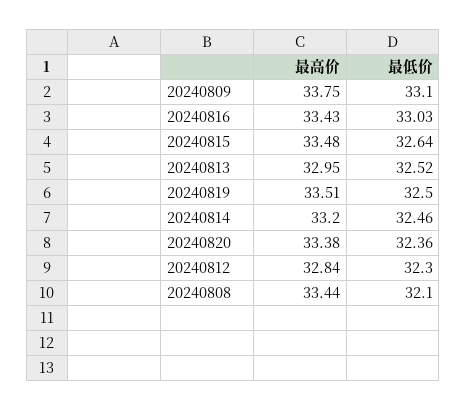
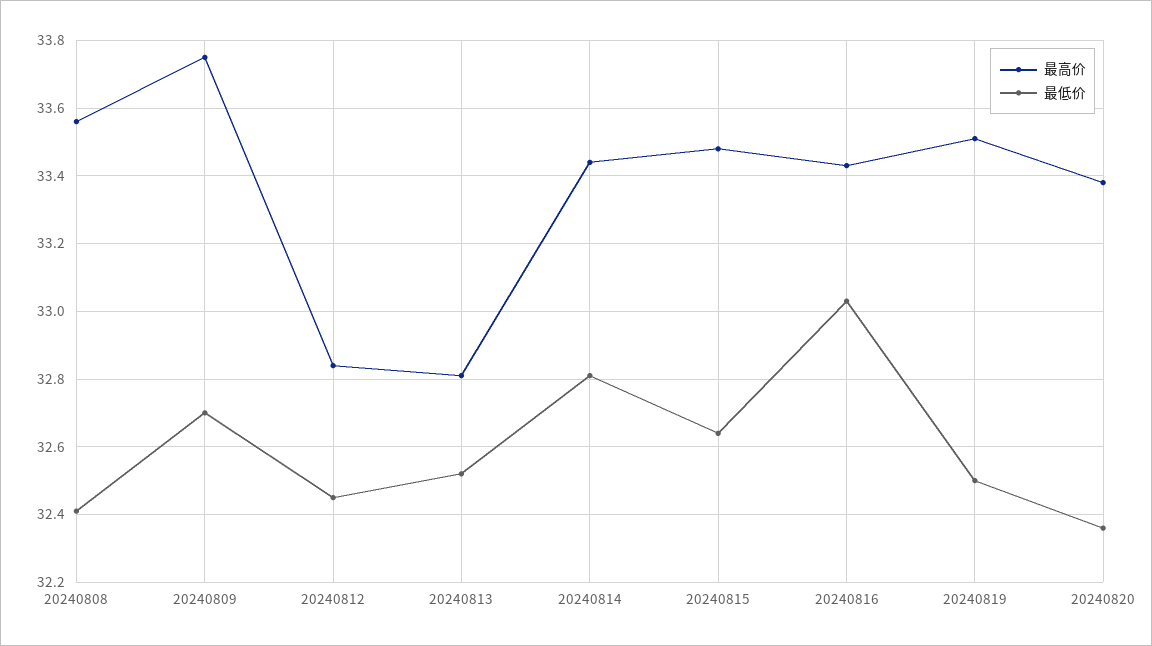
最低价, 20240809: 33.1 -> 32.7
最高价, 20240813: 32.95 -> 32.8
最高价, 20240814: 33.2 -> 33.45
最低价, 20240814: 32.46 -> 32.8
最低价, 20240812: 32.3 -> 32.45
最高价, 20240808: 33.44 -> 33.55
最低价, 20240808: 32.1 -> 32.4

